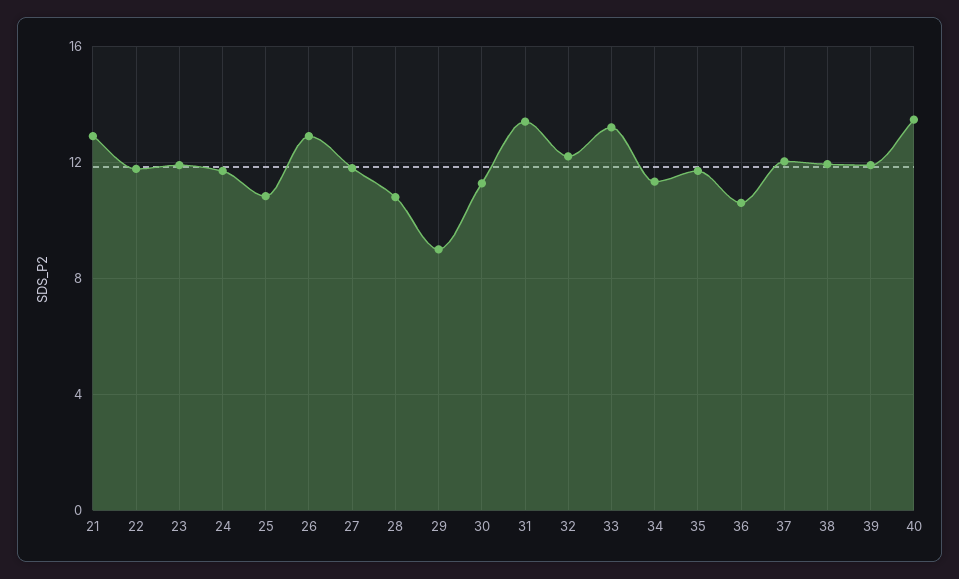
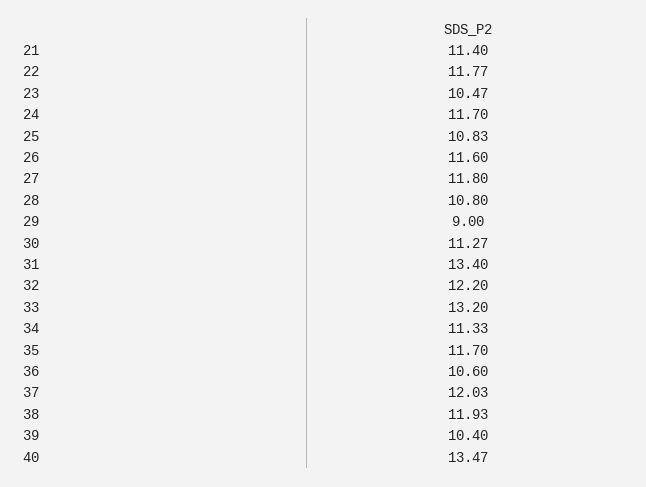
21: 13 -> 11.4
23: 12 -> 10.47
26: 13 -> 11.6
39: 12 -> 10.4

